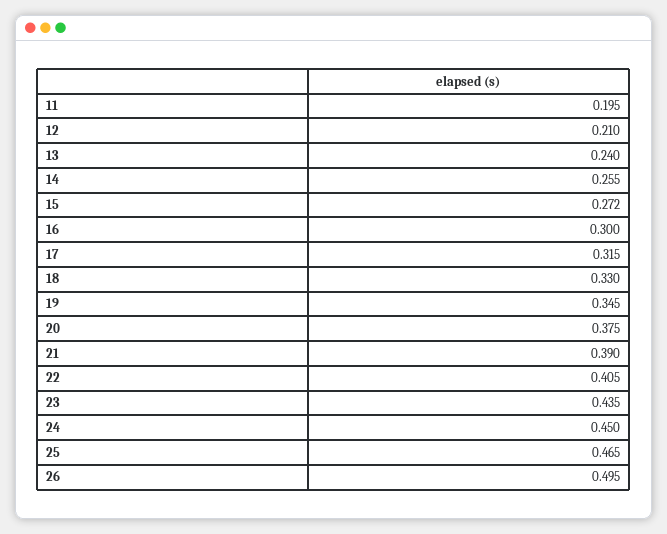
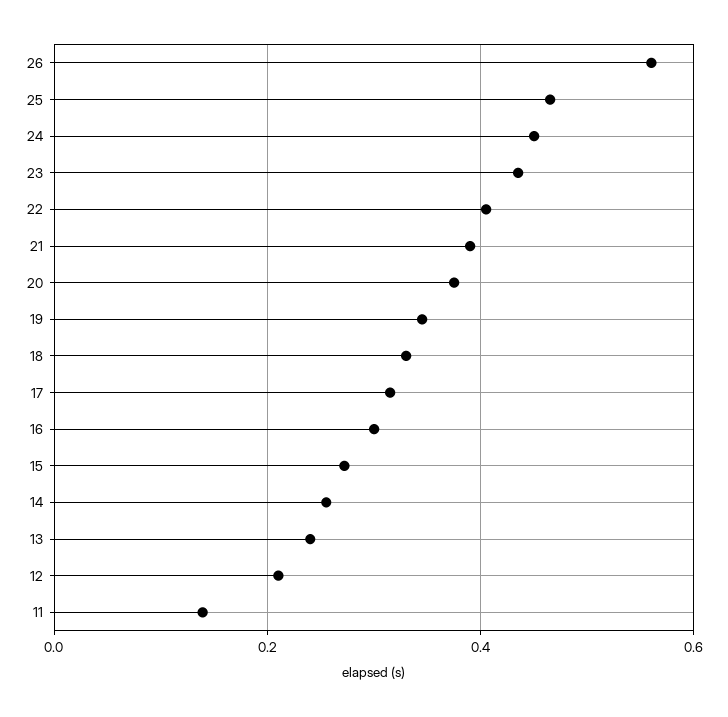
11: 0.195 -> 0.14
26: 0.495 -> 0.56

